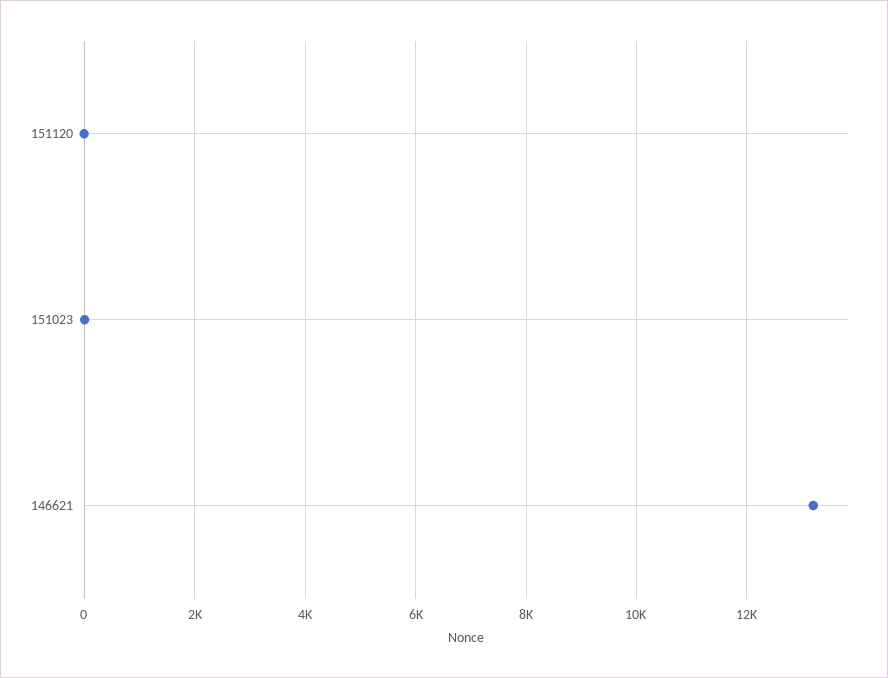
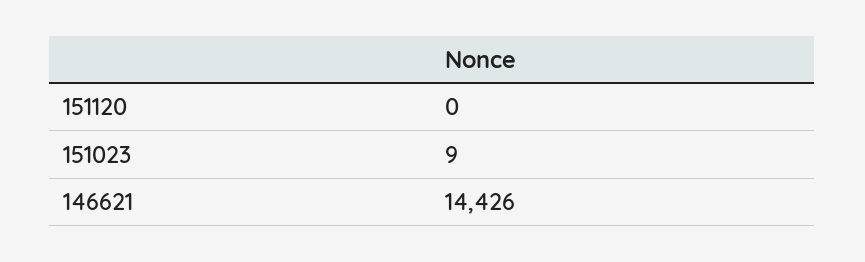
146621: 13200 -> 14426

